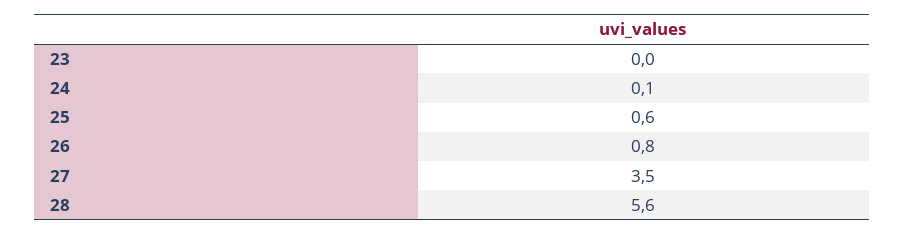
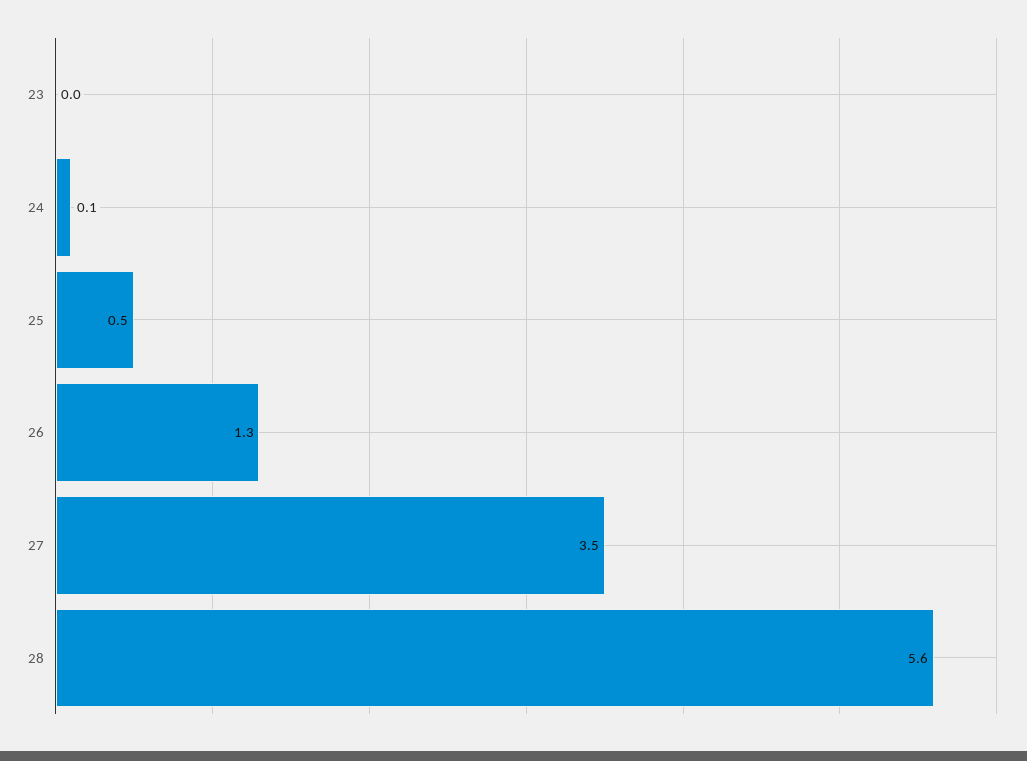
25: 0.6 -> 0.5
26: 0.8 -> 1.3

